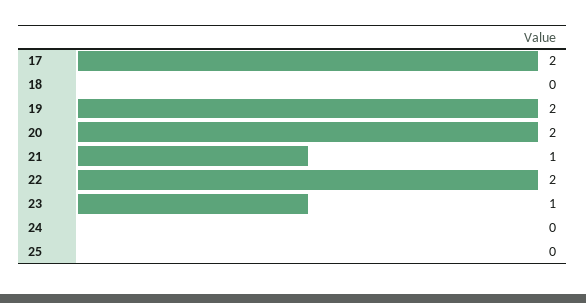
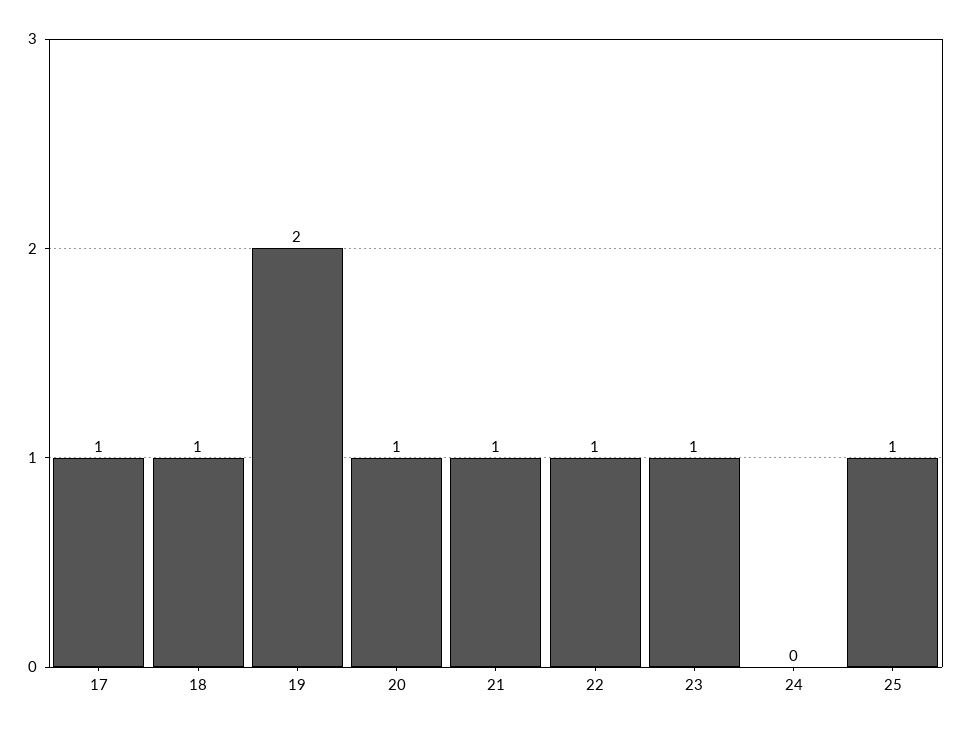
17: 2 -> 1
18: 0 -> 1
20: 2 -> 1
22: 2 -> 1
25: 0 -> 1

